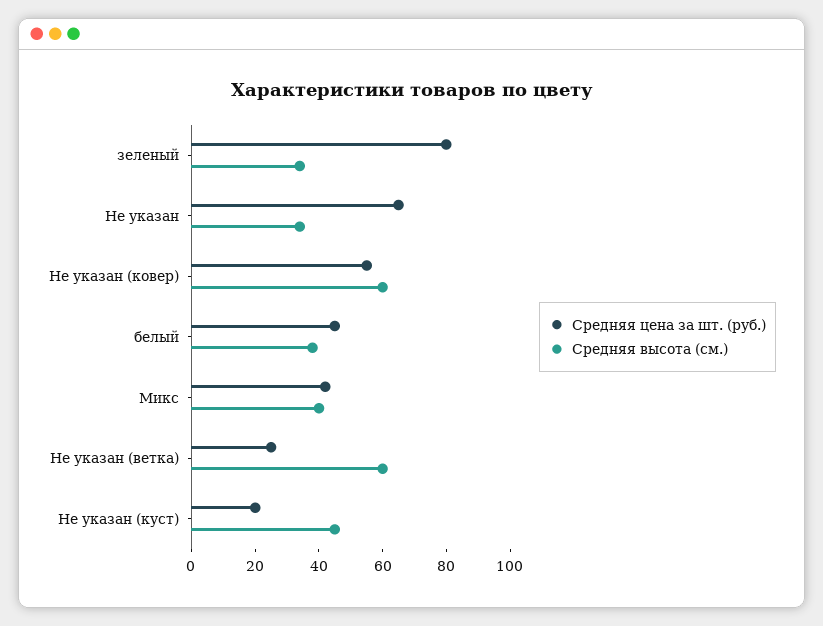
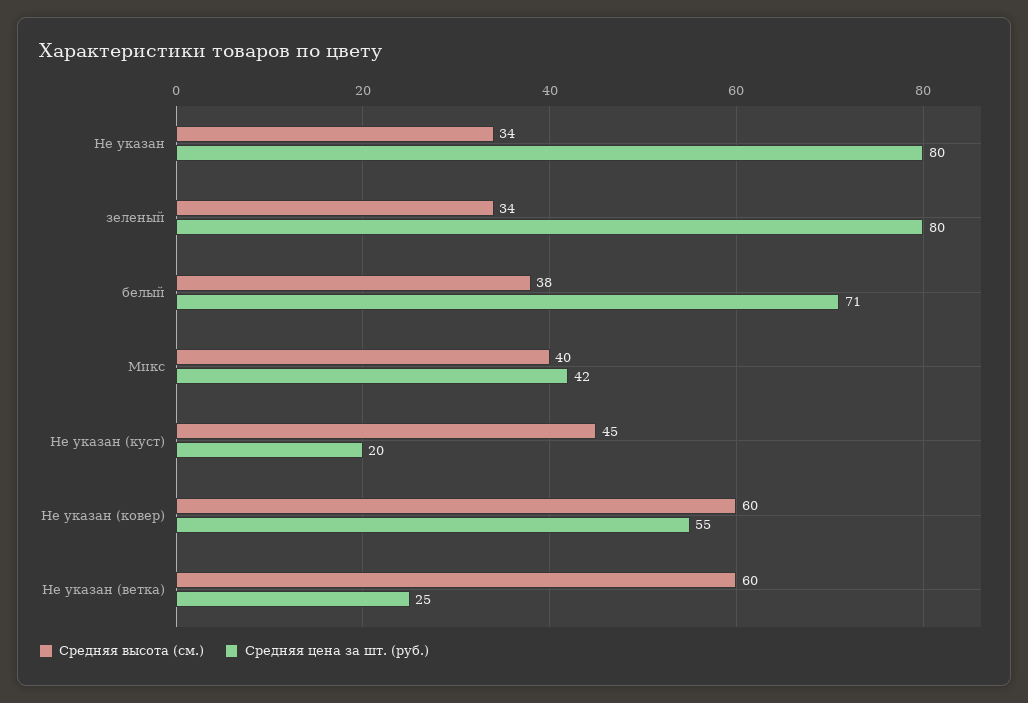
Средняя цена за шт. (руб.), Не указан: 65 -> 80
Средняя цена за шт. (руб.), белый: 45 -> 71

